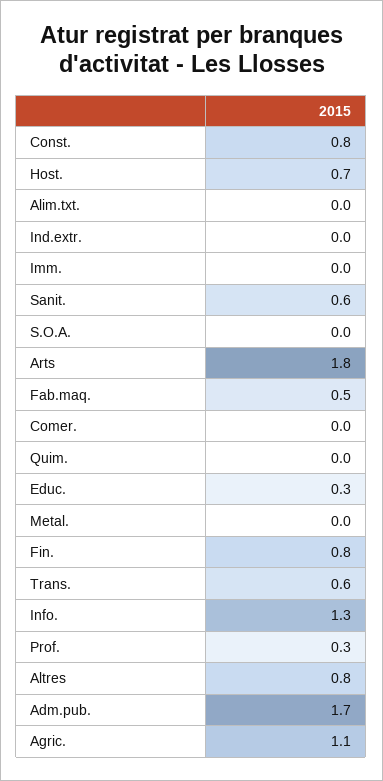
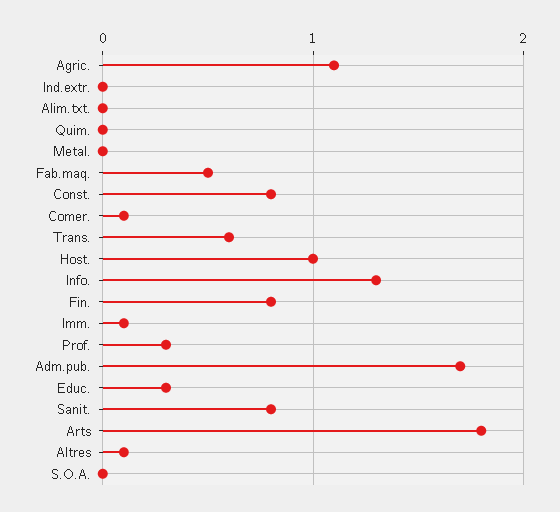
Host.: 0.7 -> 1
Imm.: 0 -> 0.1
Sanit.: 0.6 -> 0.8
Comer.: 0 -> 0.1
Altres: 0.8 -> 0.1

